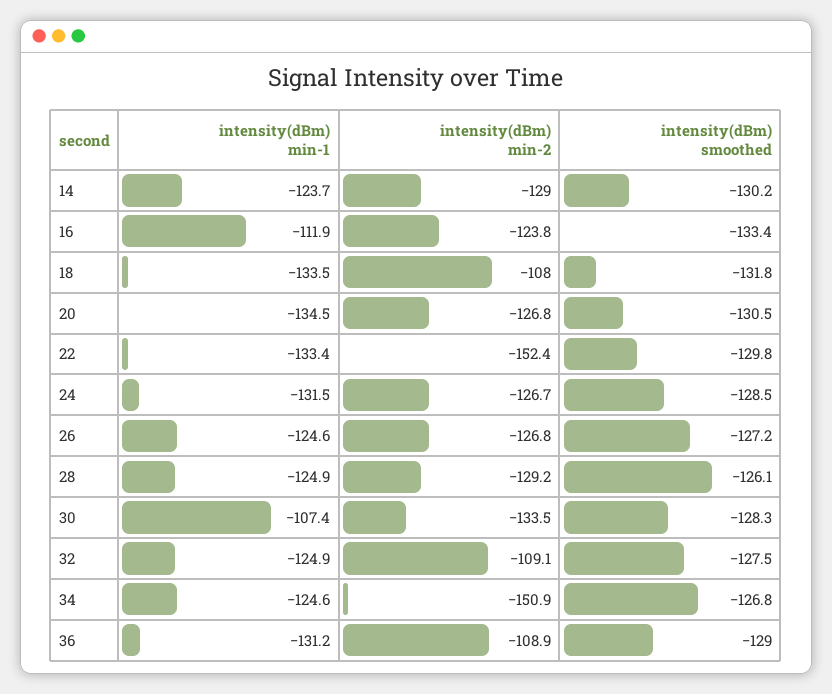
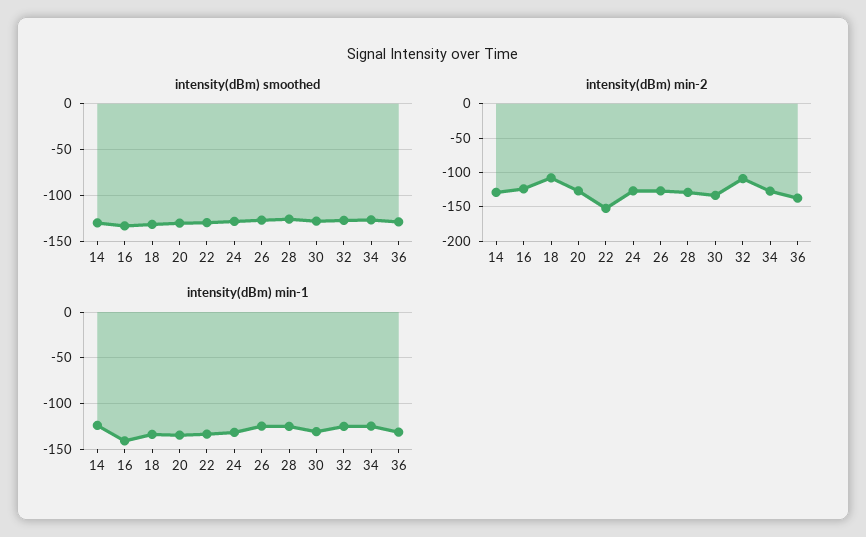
intensity(dBm) min-1, 16: -111.9 -> -140
intensity(dBm) min-1, 30: -107.4 -> -130
intensity(dBm) min-2, 34: -150.9 -> -130
intensity(dBm) min-2, 36: -108.9 -> -140

